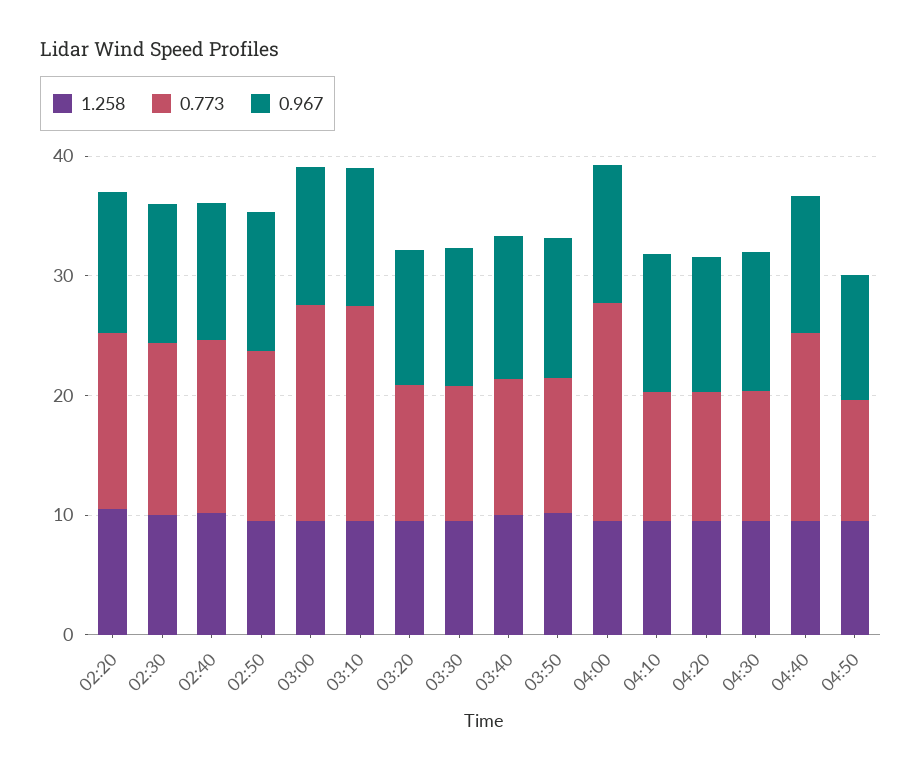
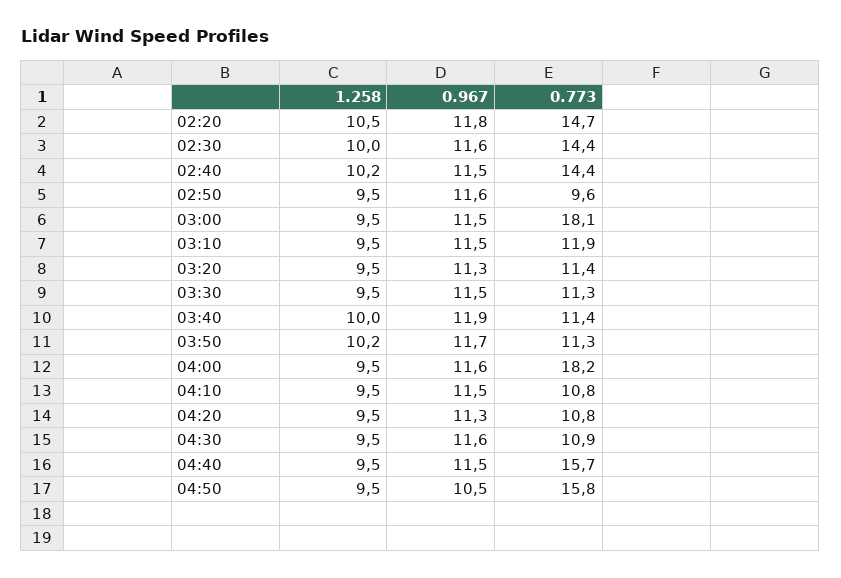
0.773, 02:50: 14 -> 9.6
0.773, 03:10: 18 -> 11.9
0.773, 04:50: 10 -> 15.8

